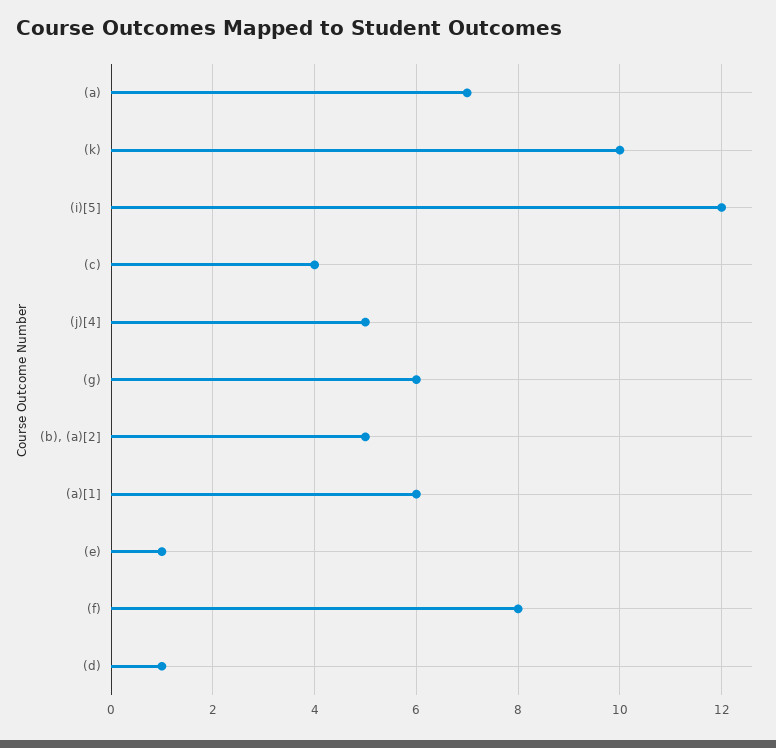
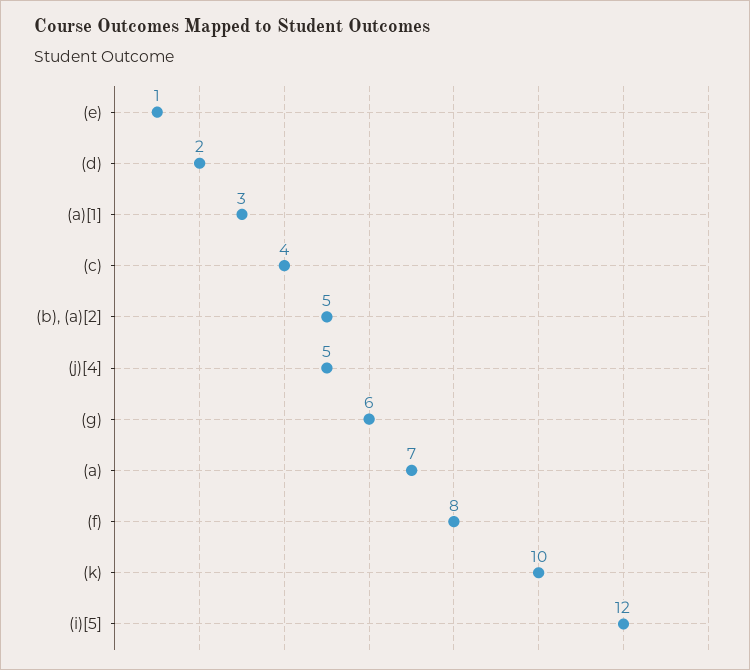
(a)[1]: 6 -> 3
(d): 1 -> 2

